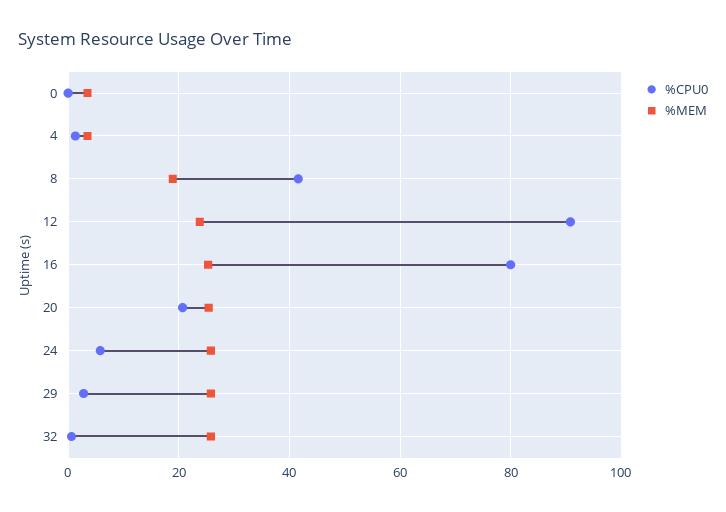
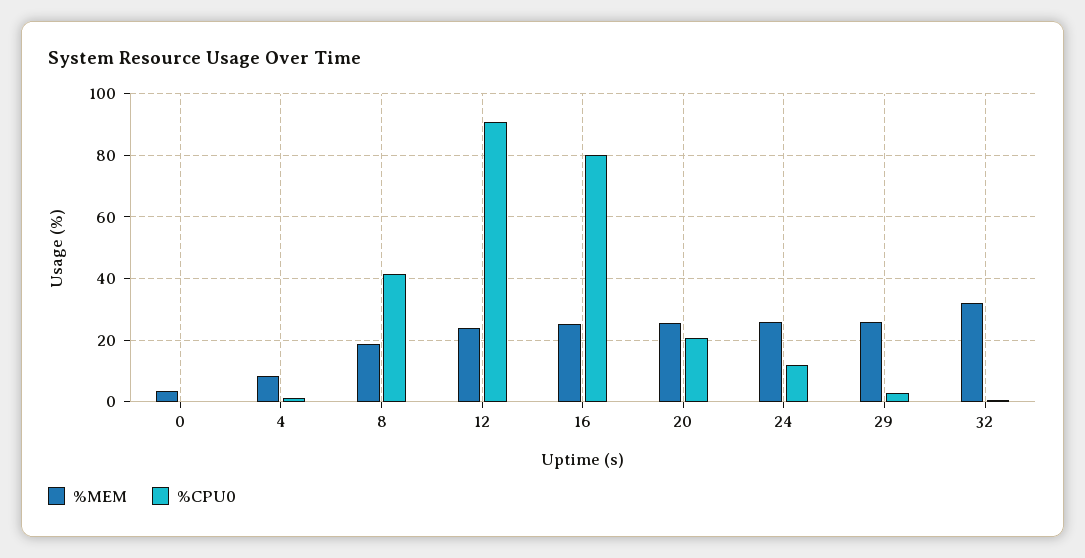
%MEM, 4: 4 -> 8
%CPU0, 24: 6 -> 12
%MEM, 32: 26 -> 32

